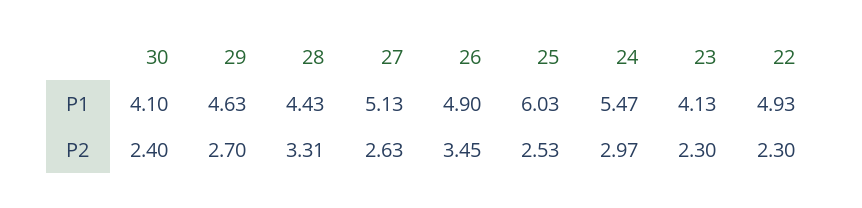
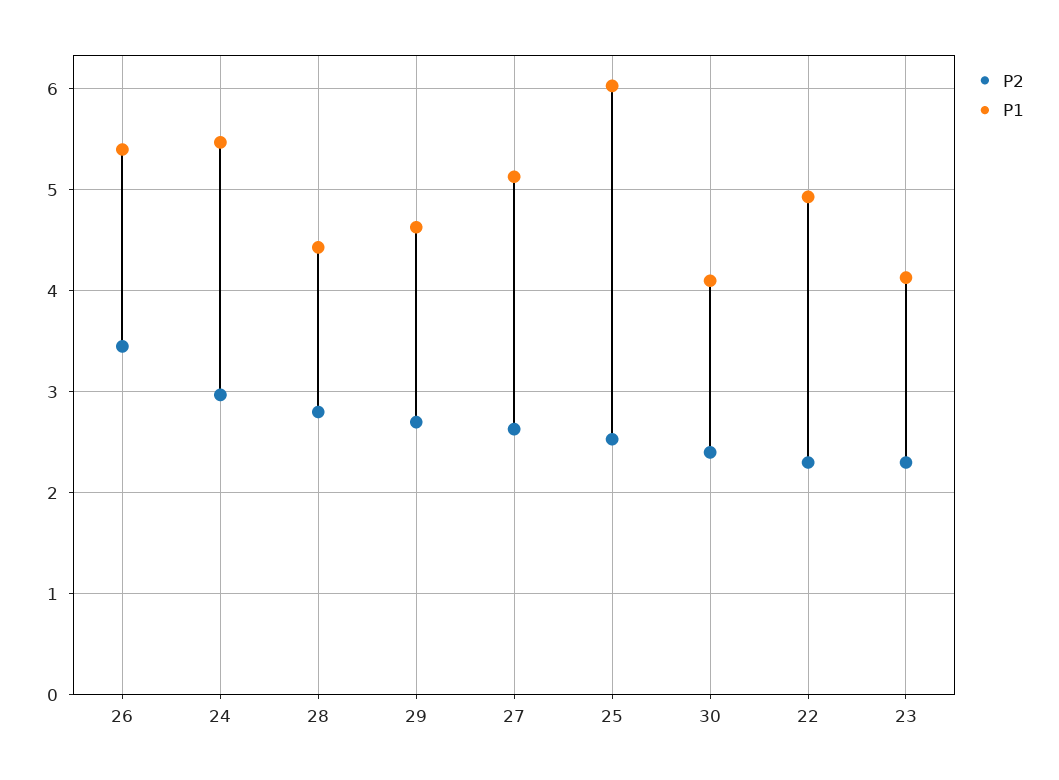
P1, 26: 4.9 -> 5.4
P2, 28: 3.31 -> 2.8

